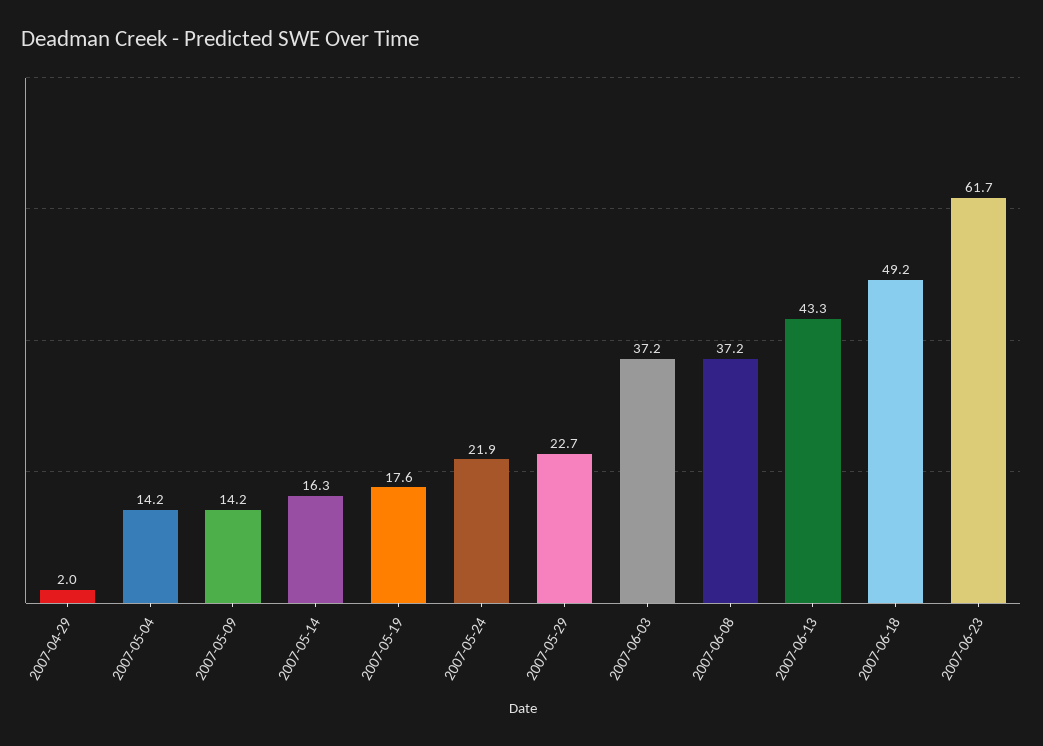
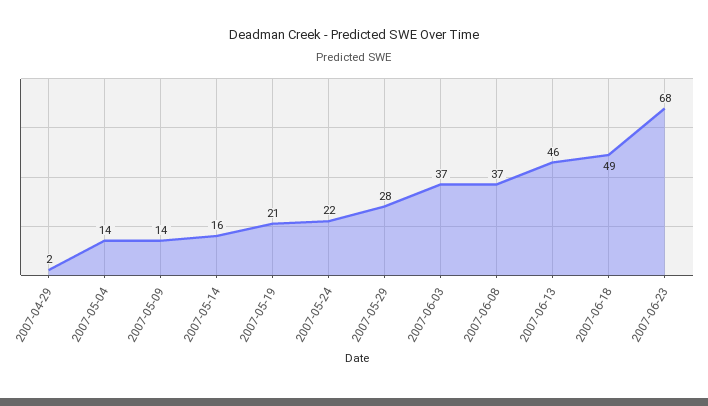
2007-05-19: 17.6 -> 21
2007-05-29: 22.7 -> 28
2007-06-13: 43.3 -> 46
2007-06-23: 61.7 -> 68

